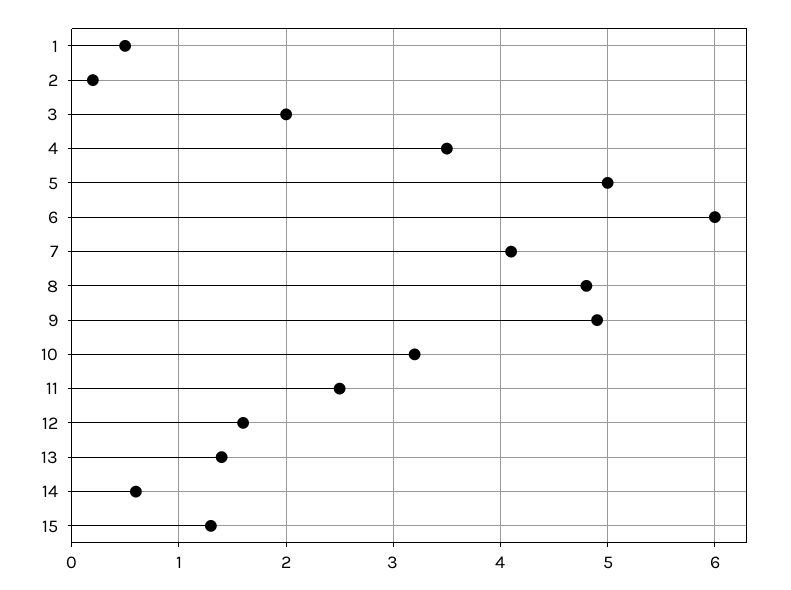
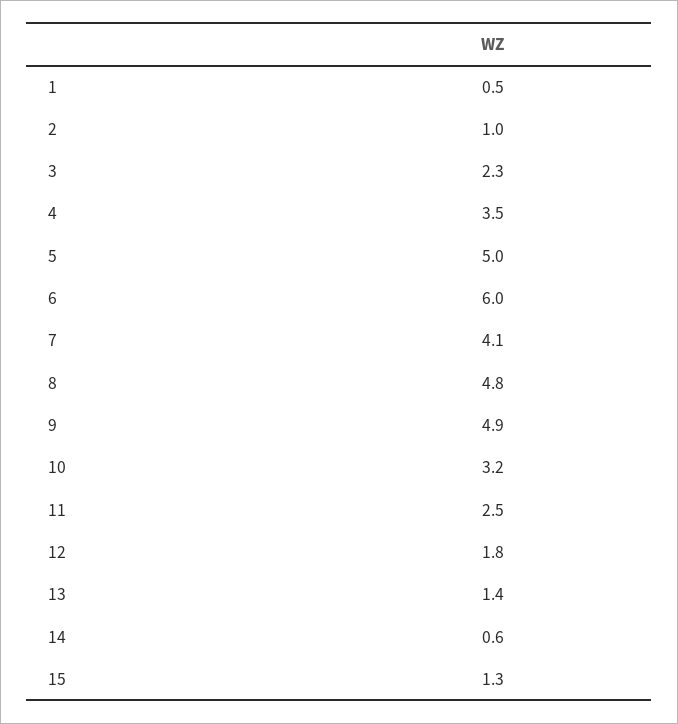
2: 0.2 -> 1
3: 2 -> 2.3
12: 1.6 -> 1.8

